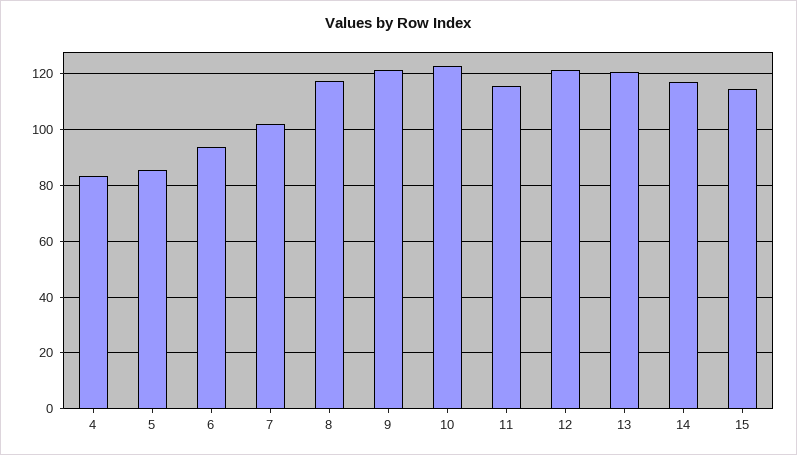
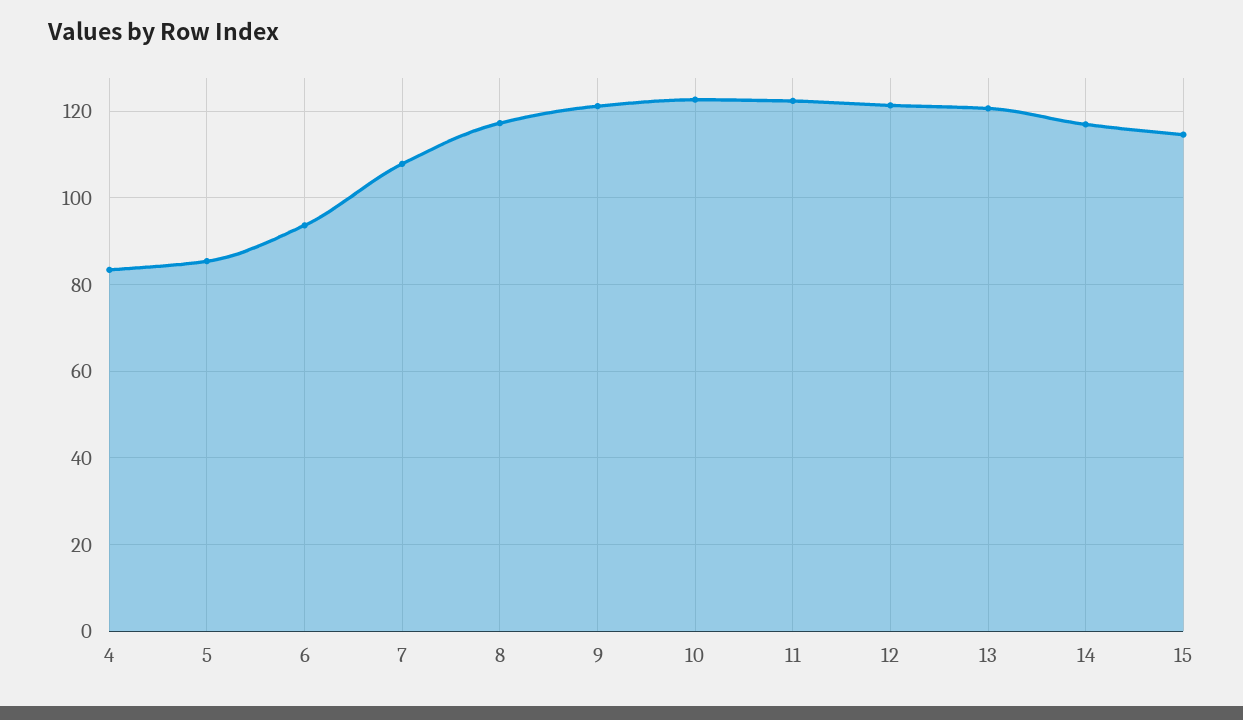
7: 102.5 -> 108
11: 115 -> 122

